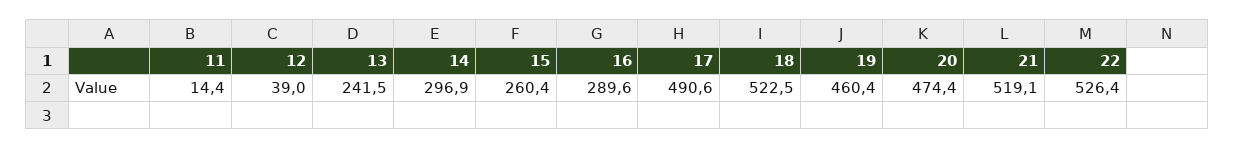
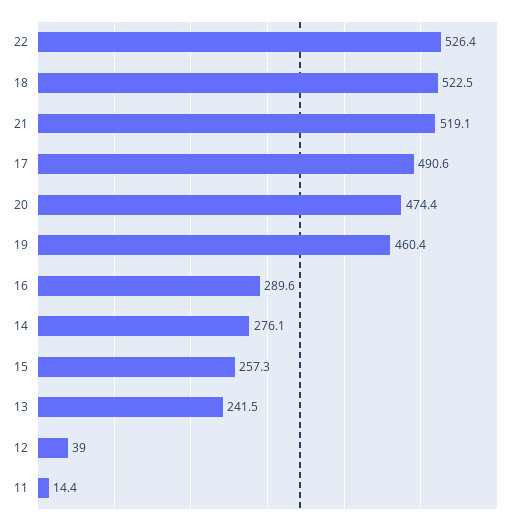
14: 296.9 -> 276.1
15: 260.4 -> 257.3

